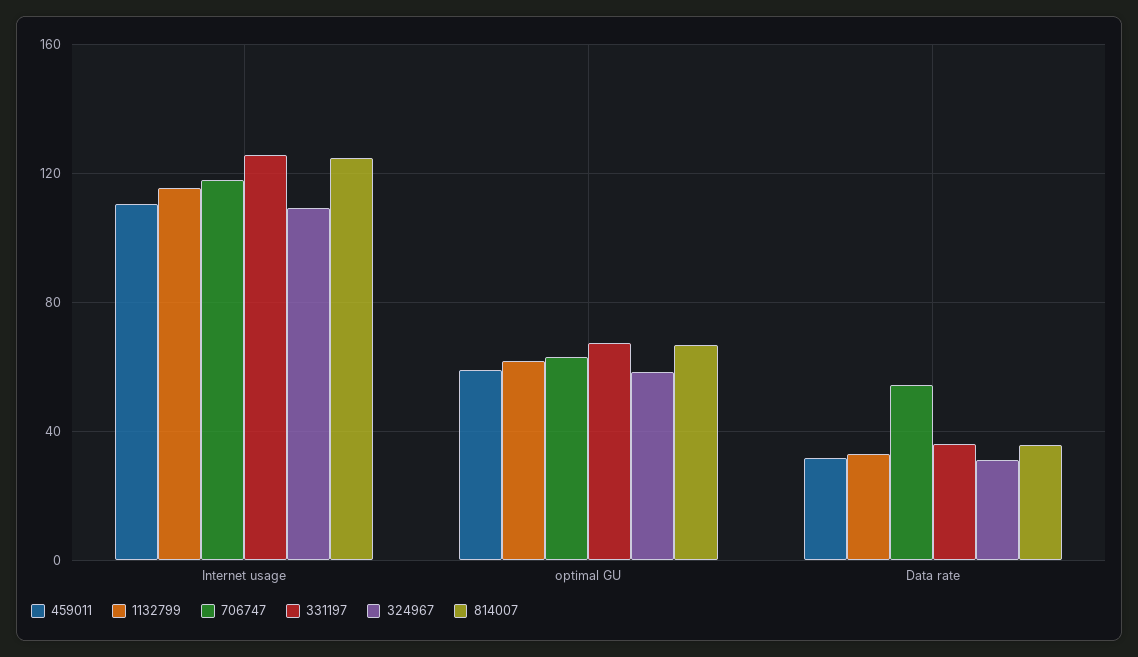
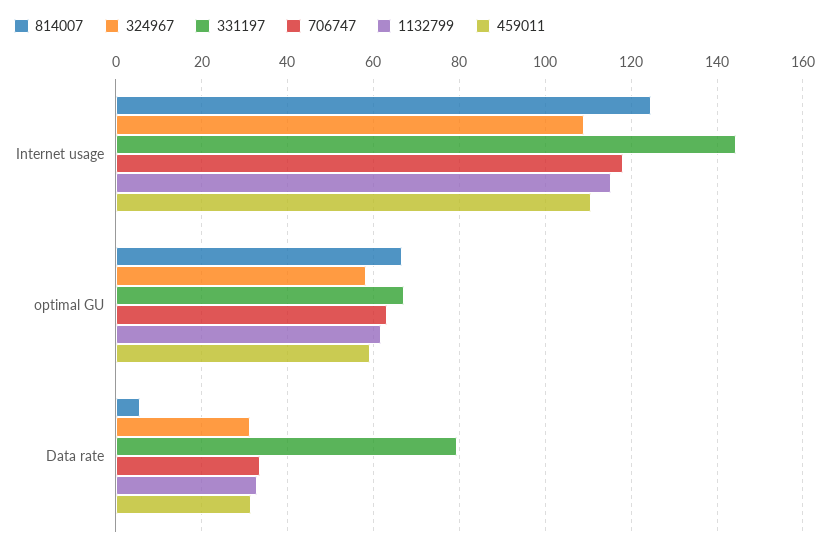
331197, Internet usage: 125 -> 144
706747, Data rate: 55 -> 34
331197, Data rate: 35 -> 80
814007, Data rate: 35 -> 6

